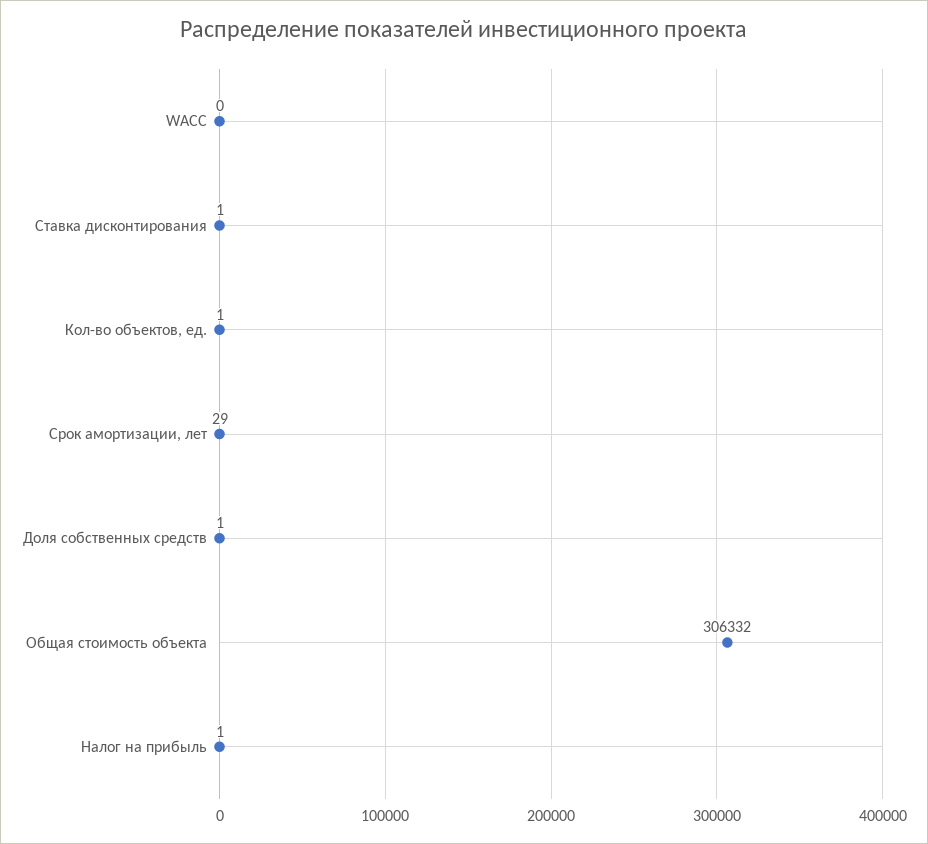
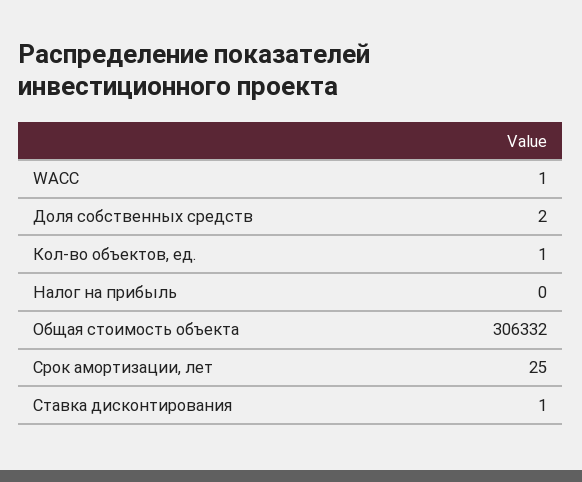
WACC: 0 -> 1
Срок амортизации, лет: 29 -> 25
Доля собственных средств: 1 -> 2
Налог на прибыль: 1 -> 0

